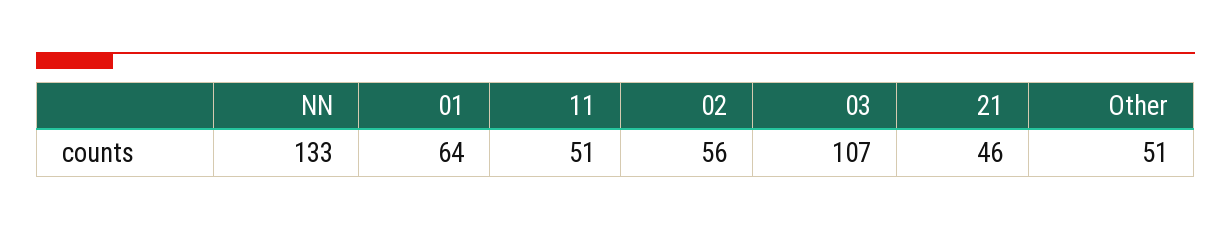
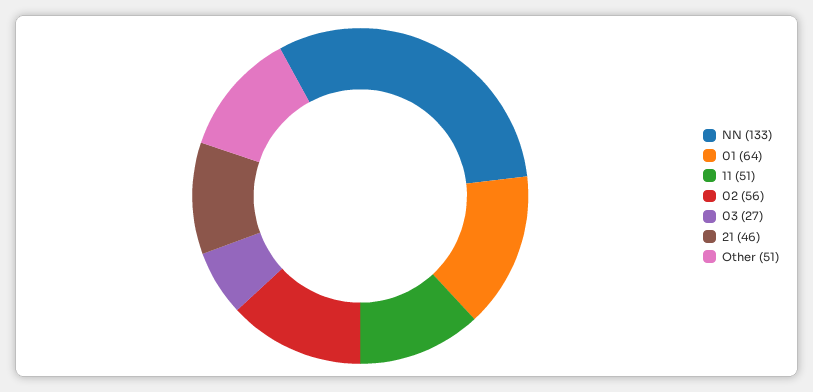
03: 107 -> 27

